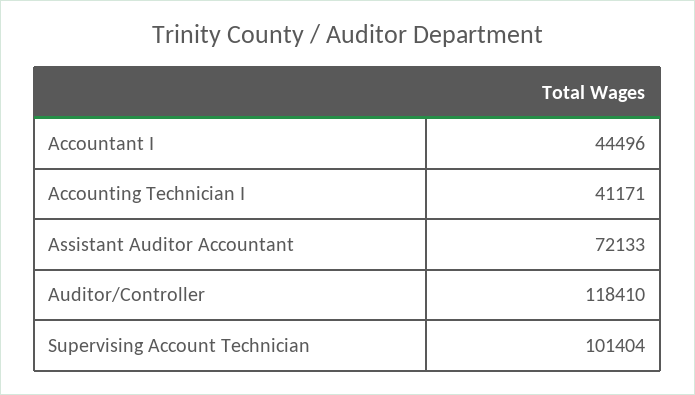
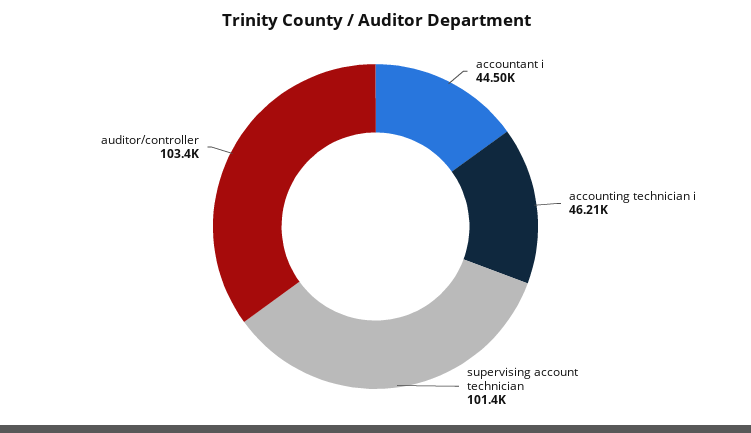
Accounting Technician I: 41171 -> 46210
Assistant Auditor Accountant: 72133 -> none
Auditor/Controller: 118410 -> 103400

